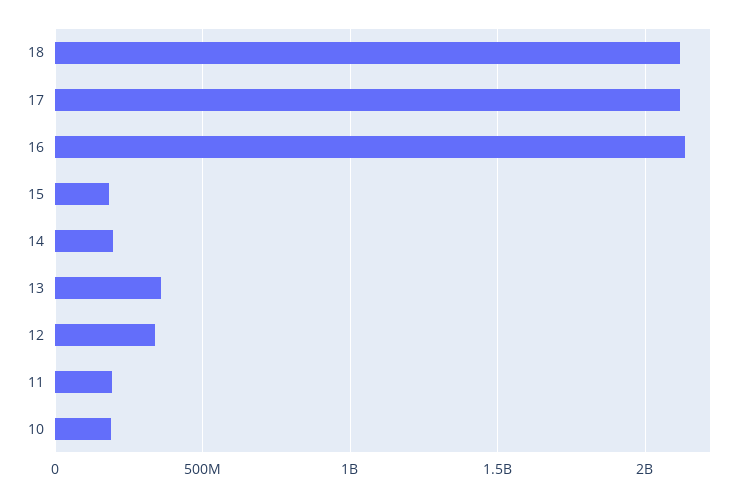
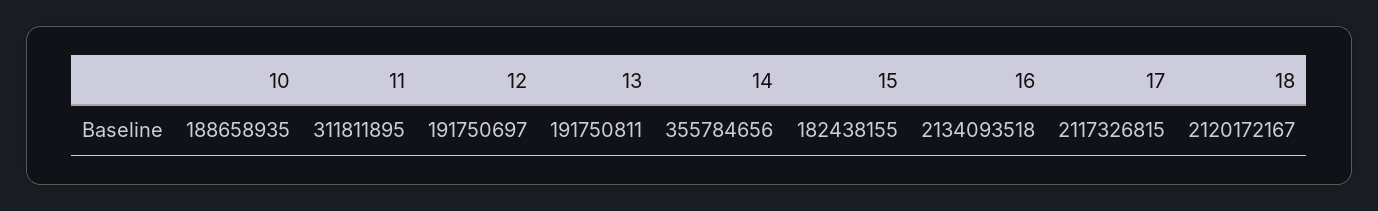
14: 200000000 -> 355784656
13: 350000000 -> 191750811
12: 350000000 -> 191750697
11: 200000000 -> 311811895

